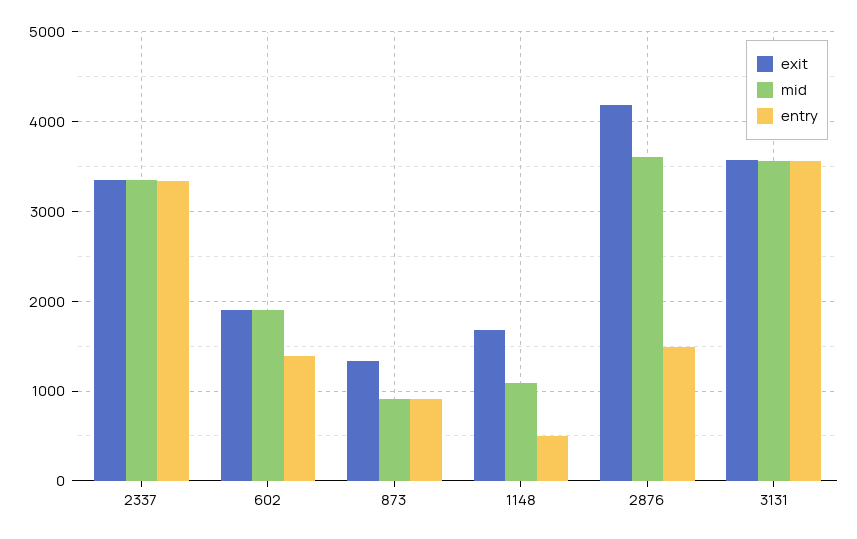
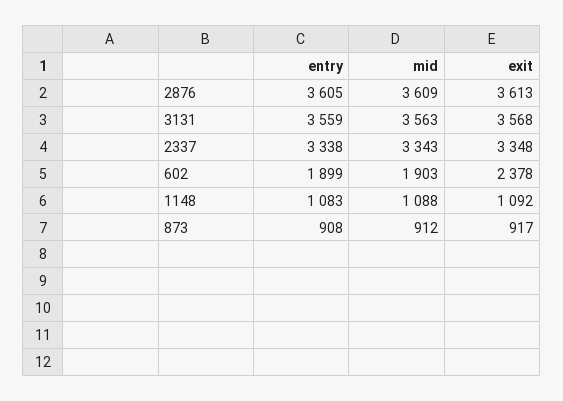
exit, 602: 1900 -> 2378
entry, 602: 1400 -> 1899
exit, 873: 1300 -> 917
exit, 1148: 1700 -> 1092
entry, 1148: 500 -> 1083
exit, 2876: 4200 -> 3613
entry, 2876: 1500 -> 3605

